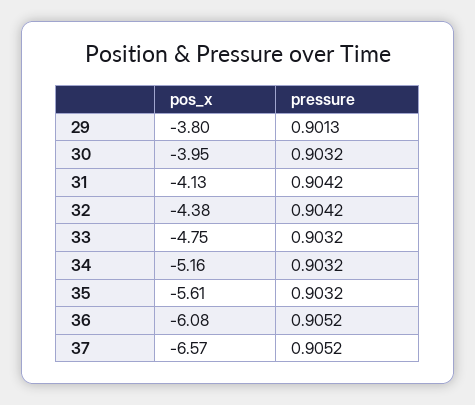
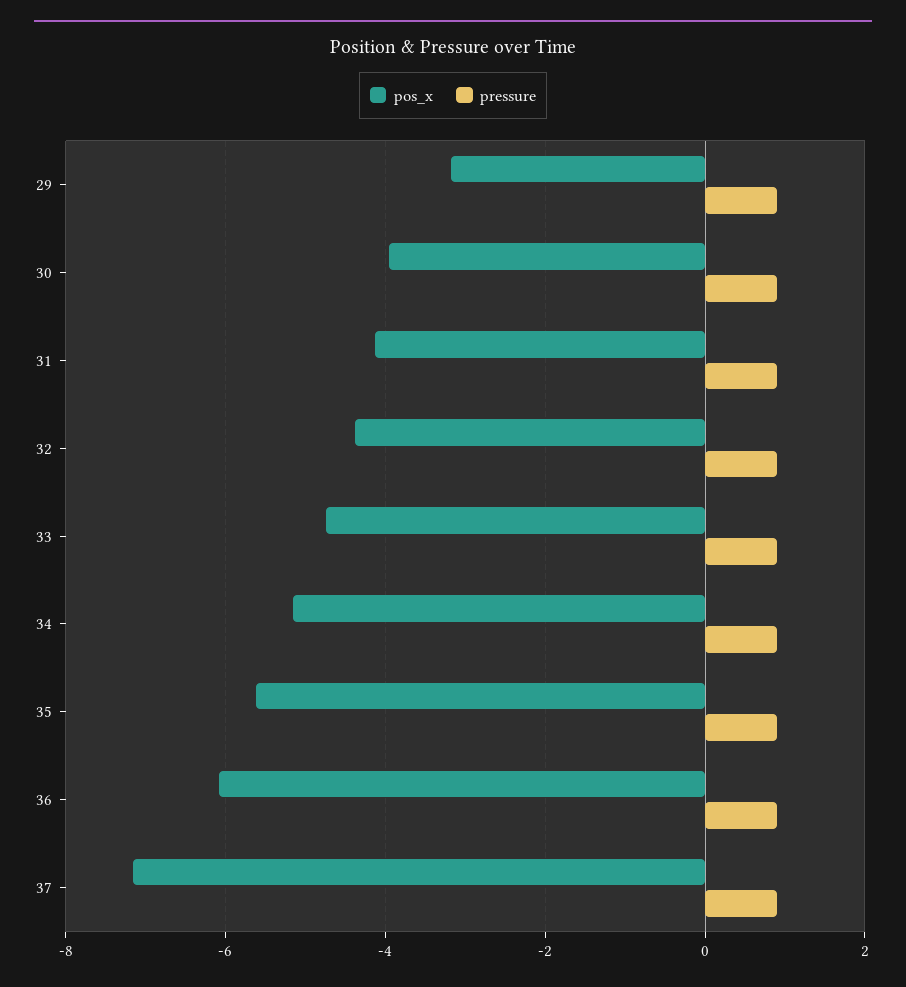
pos_x, 29: -3.8 -> -3.2
pos_x, 37: -6.57 -> -7.2

